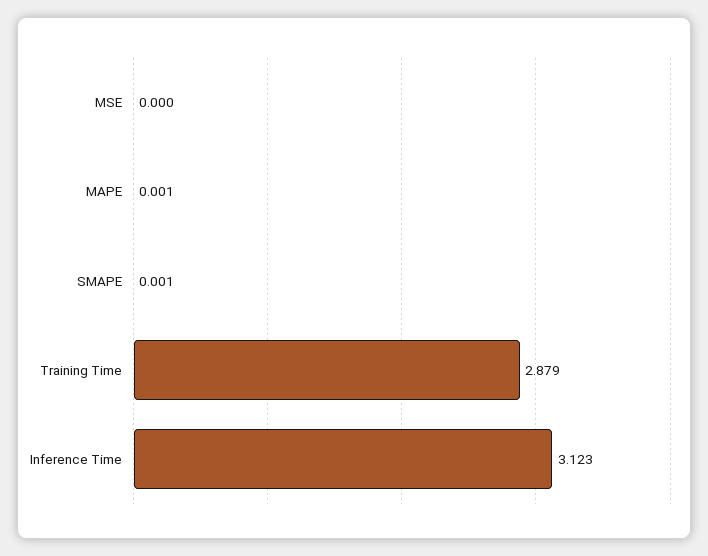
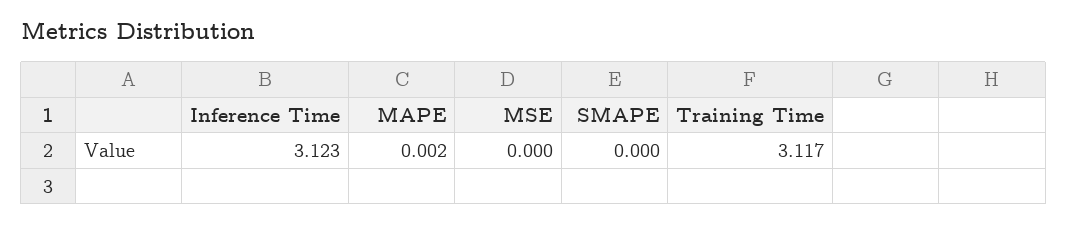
MAPE: 0.001 -> 0.002
SMAPE: 0.001 -> 0
Training Time: 2.879 -> 3.117

